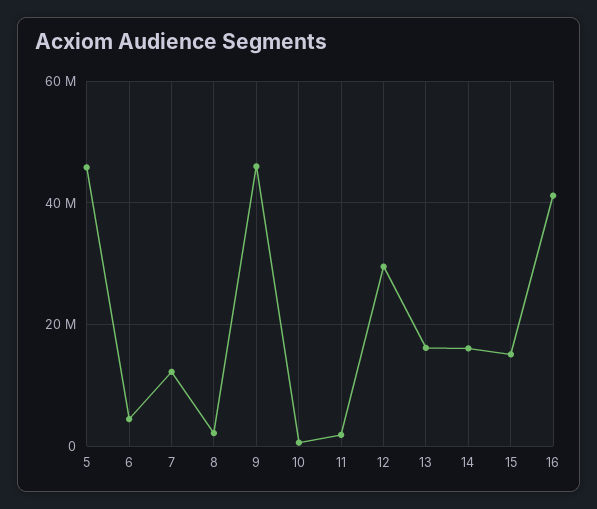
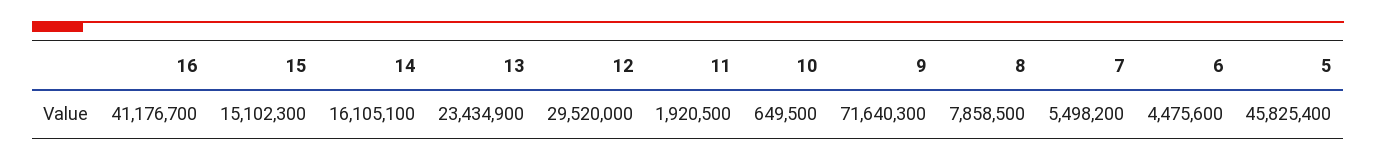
7: 12000000 -> 5498200
8: 2000000 -> 7858500
9: 46000000 -> 71640300
13: 16000000 -> 23434900

